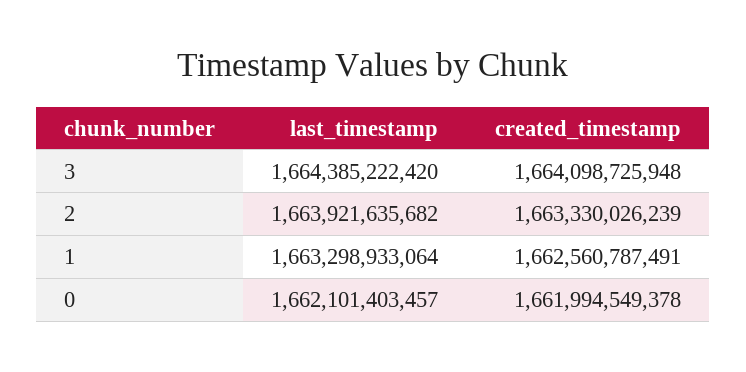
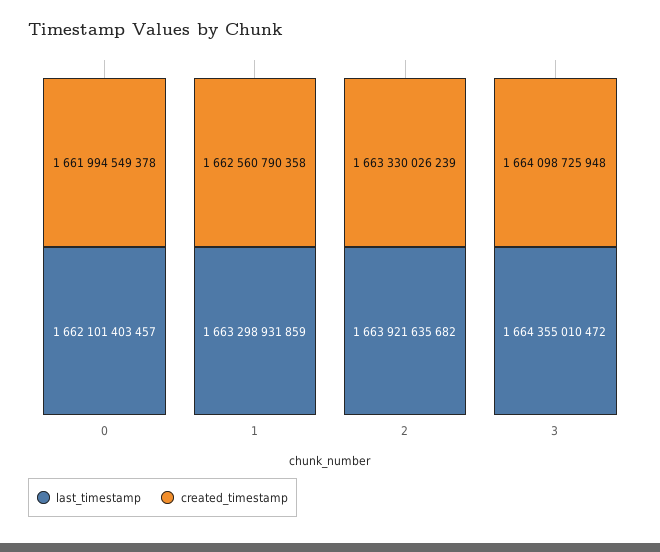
last_timestamp, 3: 1664385222420 -> 1664355010472
last_timestamp, 1: 1663298933064 -> 1663298931859
created_timestamp, 1: 1662560787491 -> 1662560790358

